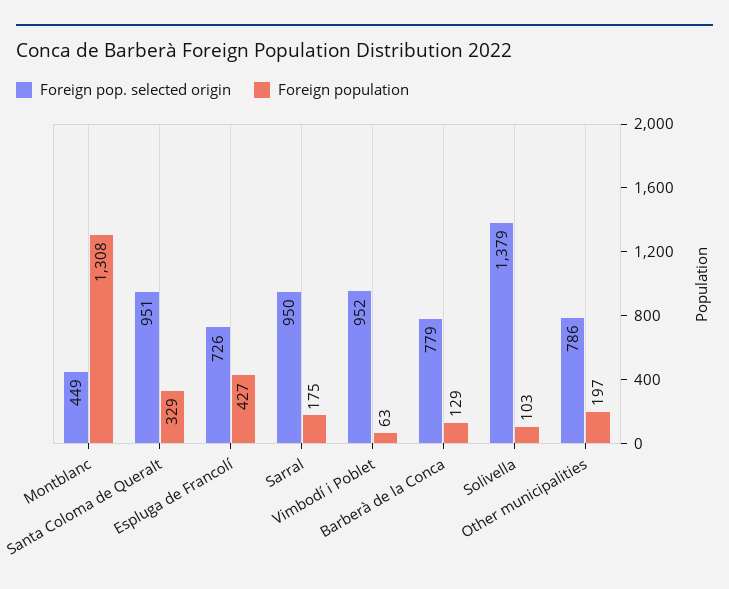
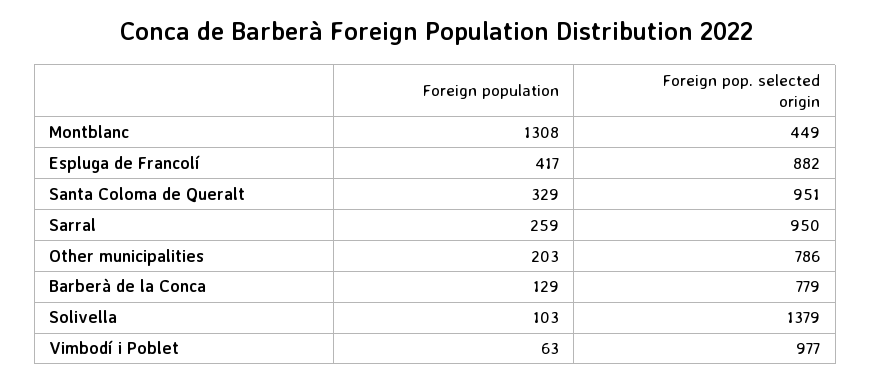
Foreign pop. selected origin, Espluga de Francolí: 726 -> 882
Foreign population, Espluga de Francolí: 427 -> 417
Foreign population, Sarral: 175 -> 259
Foreign pop. selected origin, Vimbodí i Poblet: 952 -> 977
Foreign population, Other municipalities: 197 -> 203

